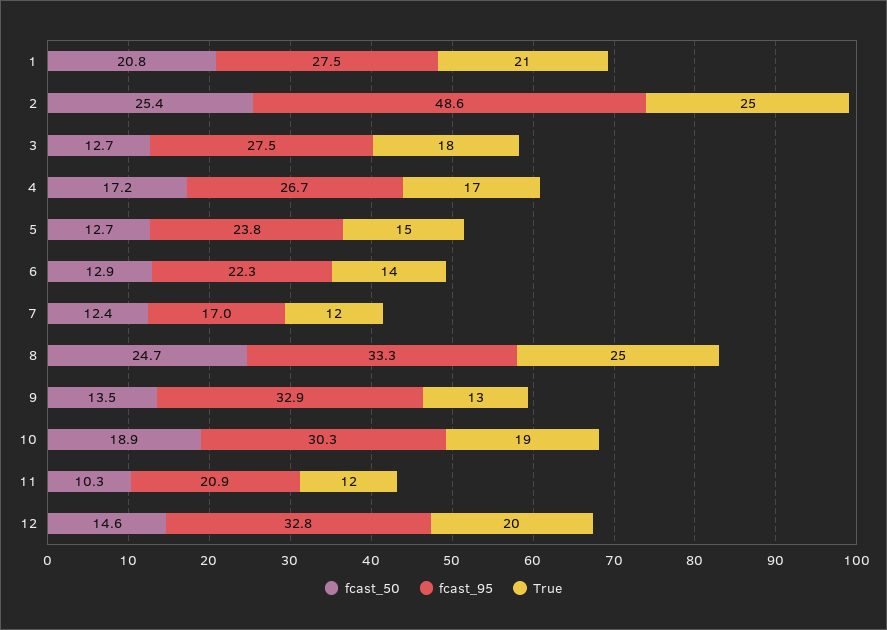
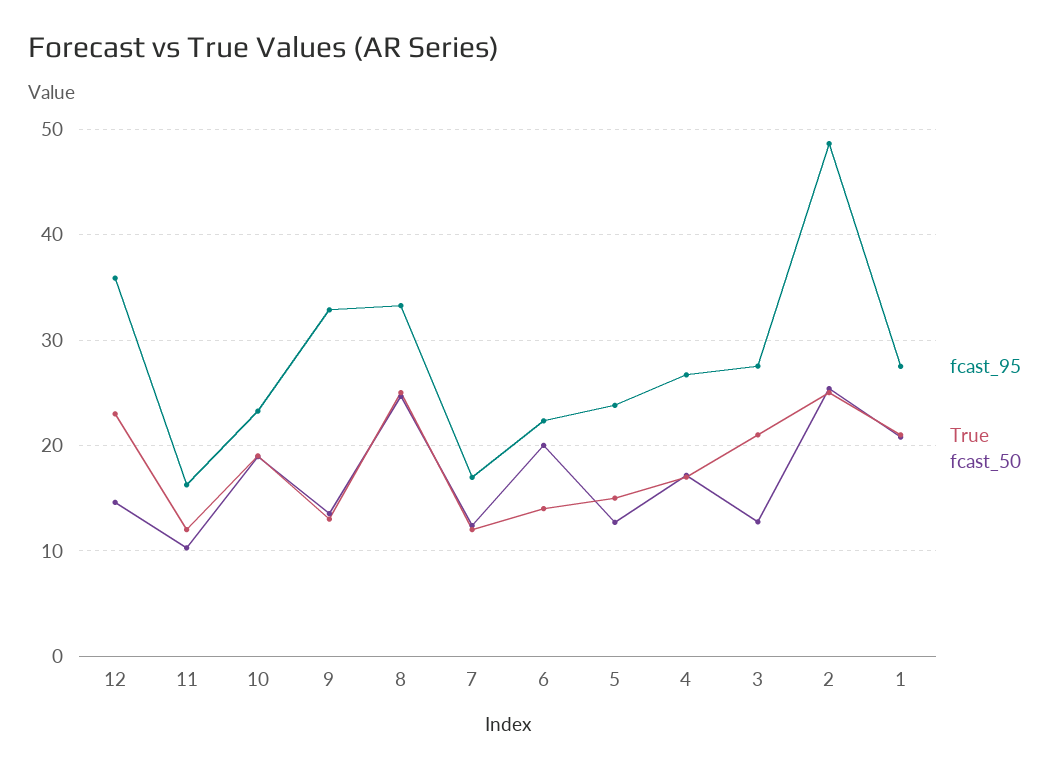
True, 3: 18 -> 21
fcast_50, 6: 12.9 -> 20
fcast_95, 10: 30.3 -> 23
fcast_95, 11: 20.9 -> 16
fcast_95, 12: 32.8 -> 36
True, 12: 20 -> 23

